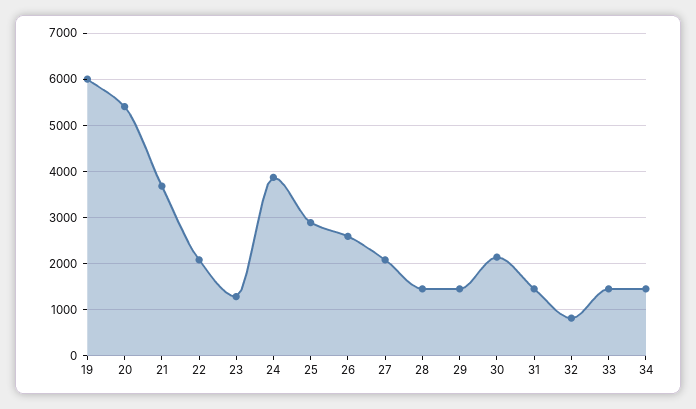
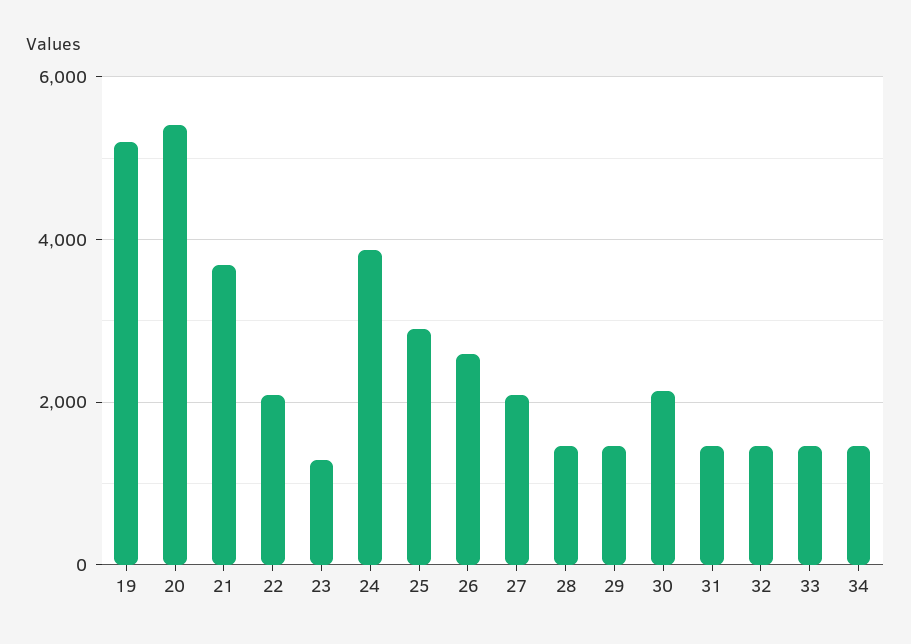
19: 6000 -> 5200
32: 800 -> 1400

